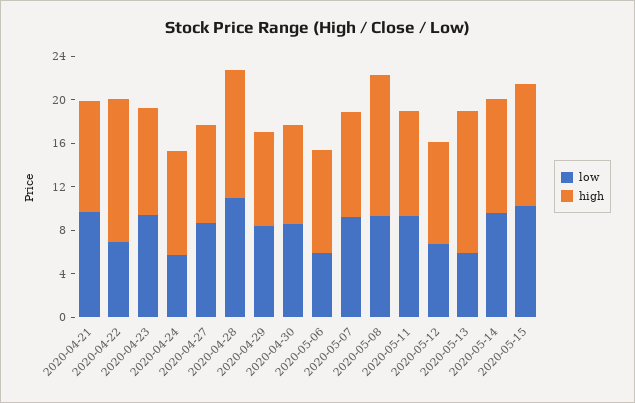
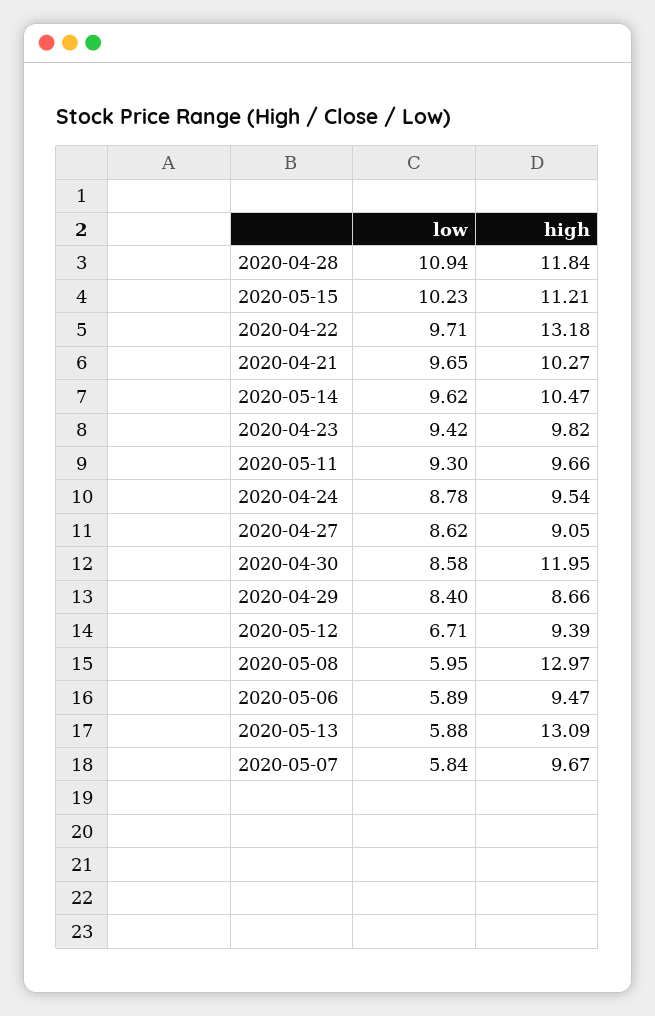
low, 2020-04-22: 7 -> 9.71
low, 2020-04-24: 6 -> 8.78
high, 2020-04-30: 9 -> 11.95
low, 2020-05-07: 9 -> 5.84
low, 2020-05-08: 9 -> 5.95

